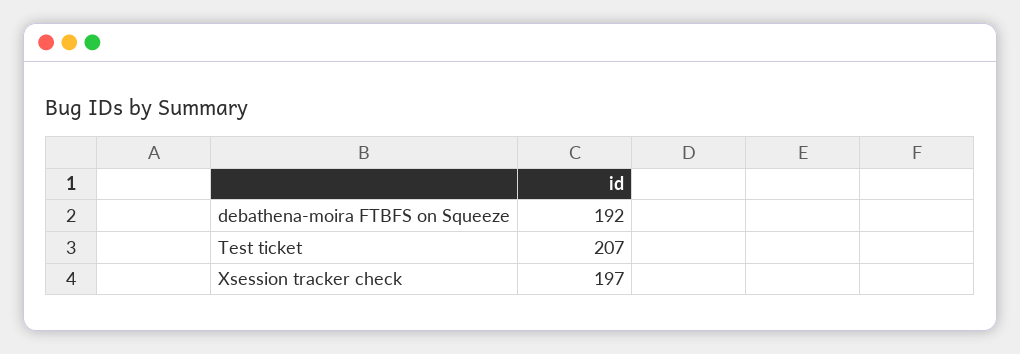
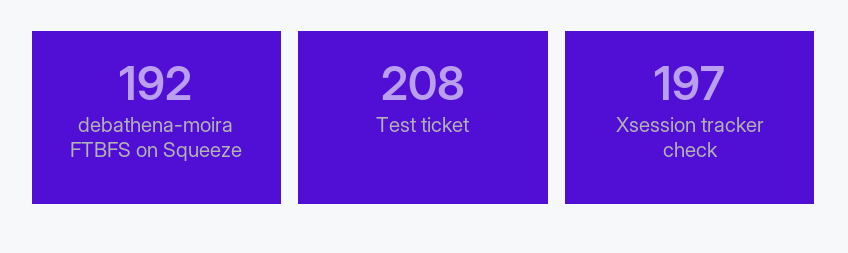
Test ticket: 207 -> 208

